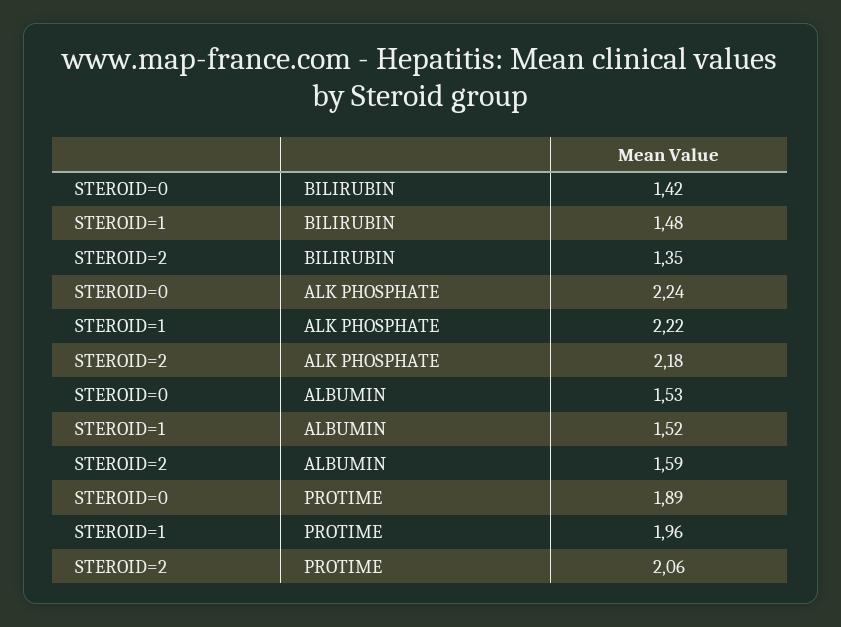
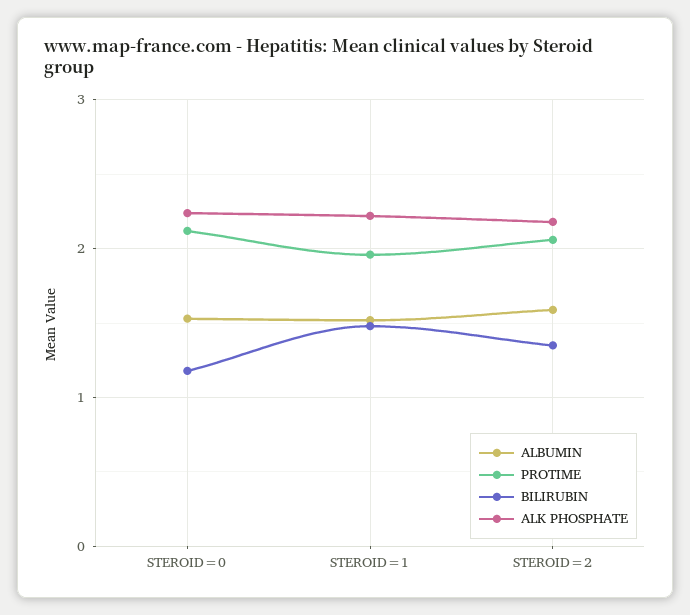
BILIRUBIN, STEROID=0: 1.42 -> 1.2
PROTIME, STEROID=0: 1.89 -> 2.1

